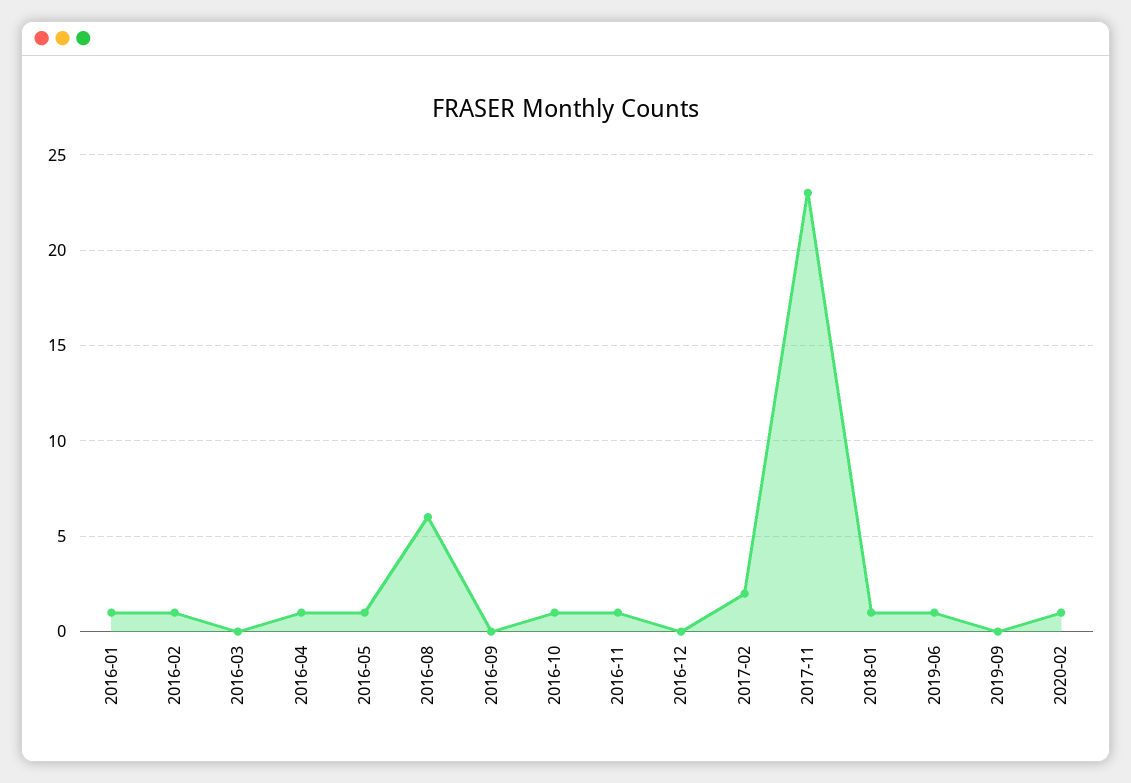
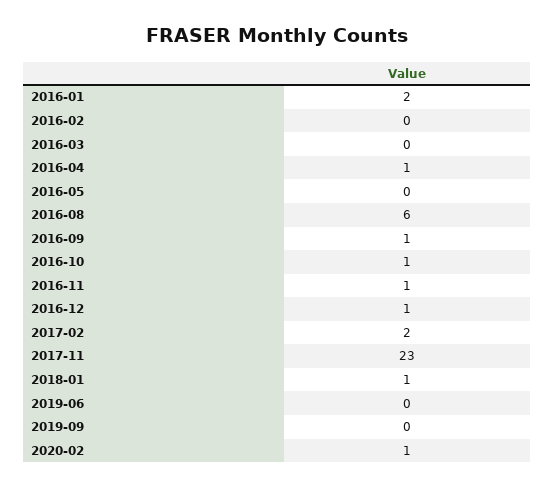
2016-01: 1 -> 2
2016-02: 1 -> 0
2016-05: 1 -> 0
2016-09: 0 -> 1
2016-12: 0 -> 1
2019-06: 1 -> 0

